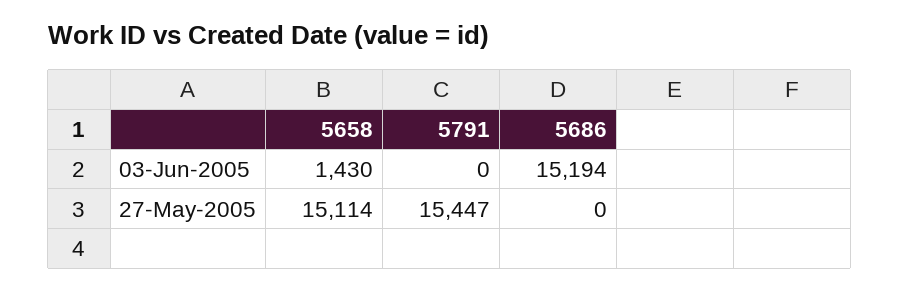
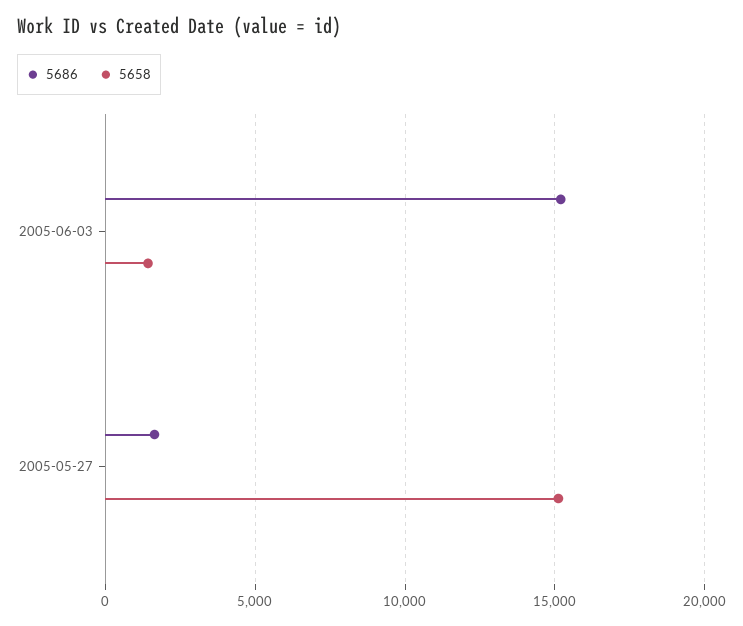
5791, 03-Jun-2005: 0 -> none
5791, 27-May-2005: 15447 -> none
5686, 27-May-2005: 0 -> 1500

